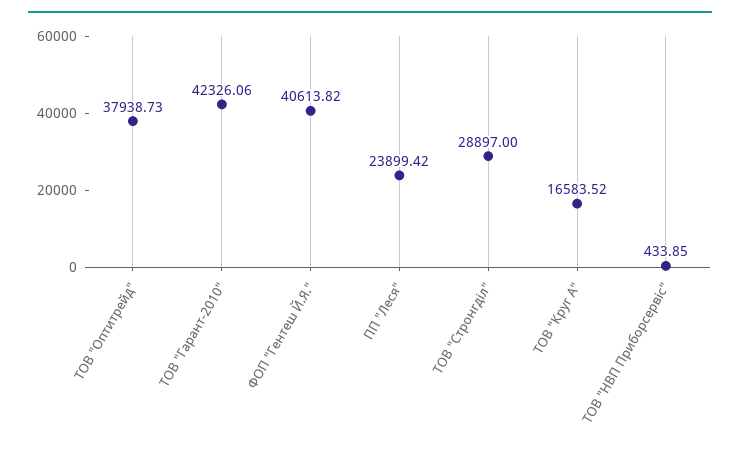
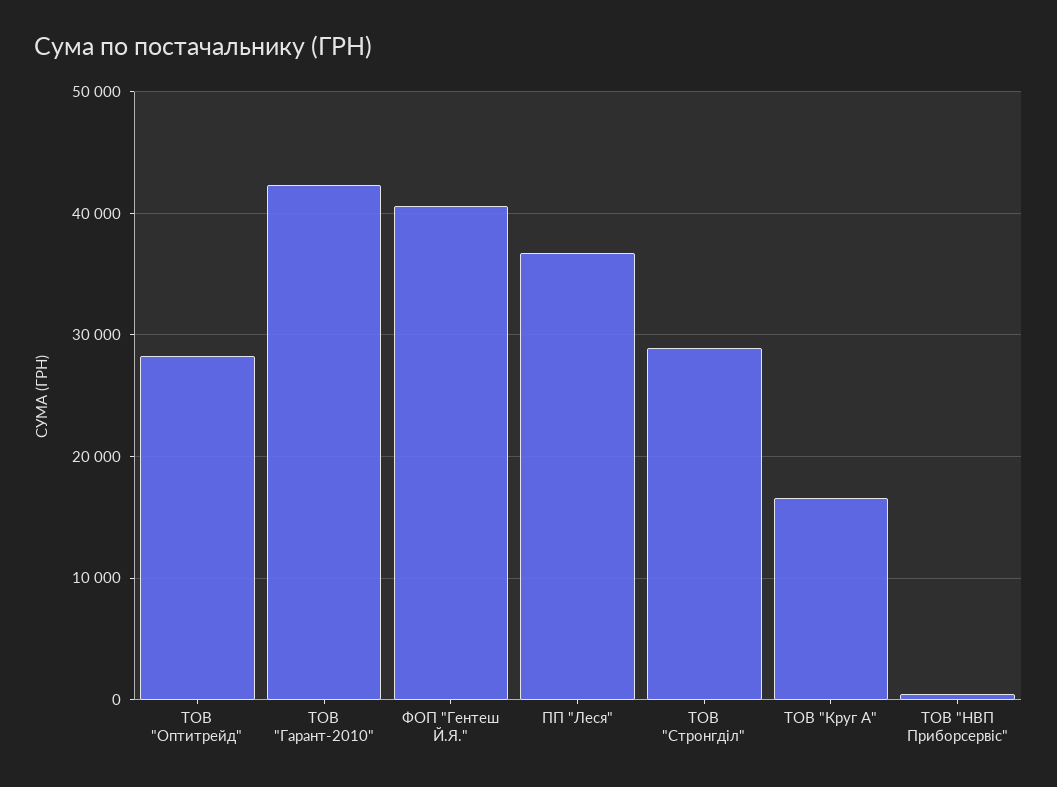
ТОВ "Оптитрейд": 37938.73 -> 28000
ПП "Леся": 23899.42 -> 37000

